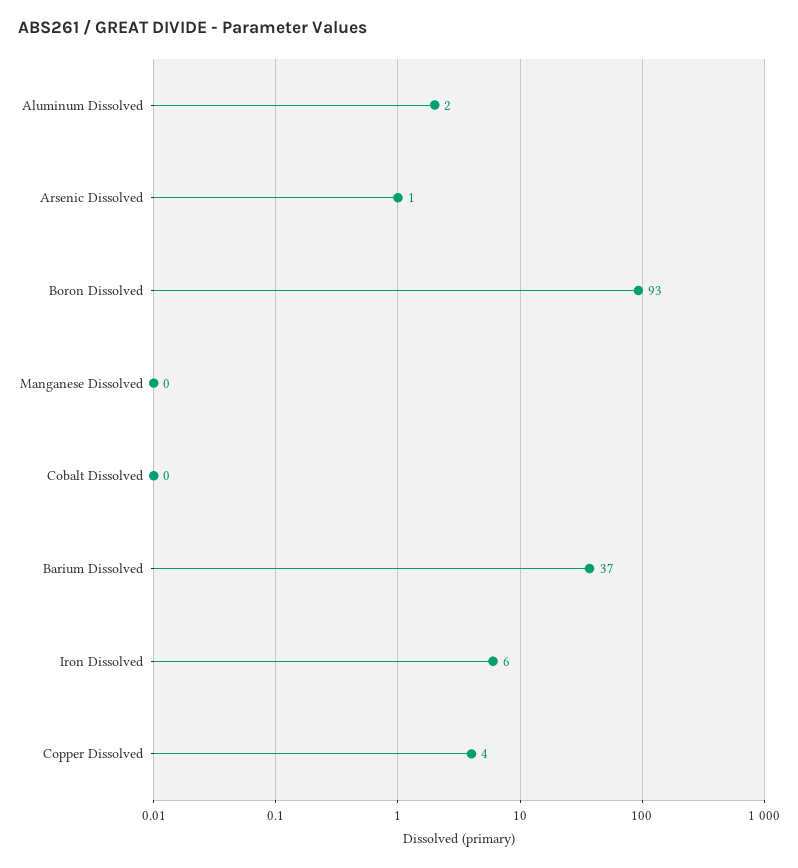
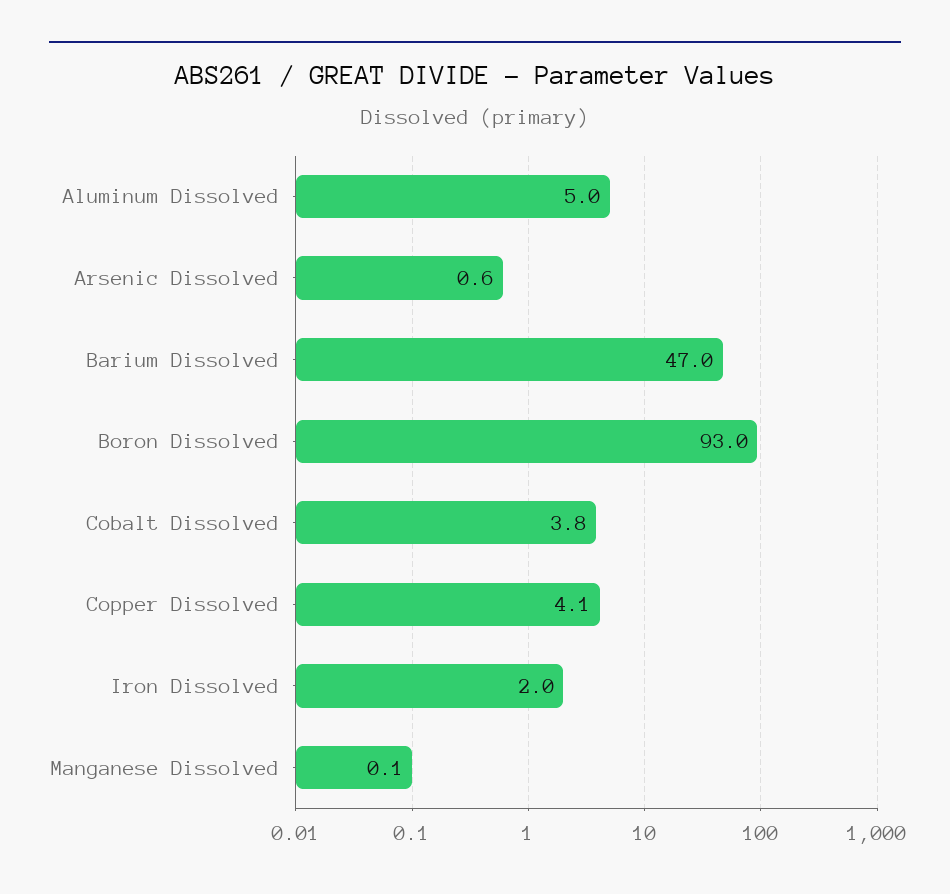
Aluminum Dissolved: 2 -> 5
Cobalt Dissolved: 0 -> 3.8
Barium Dissolved: 37 -> 47
Iron Dissolved: 6 -> 2

